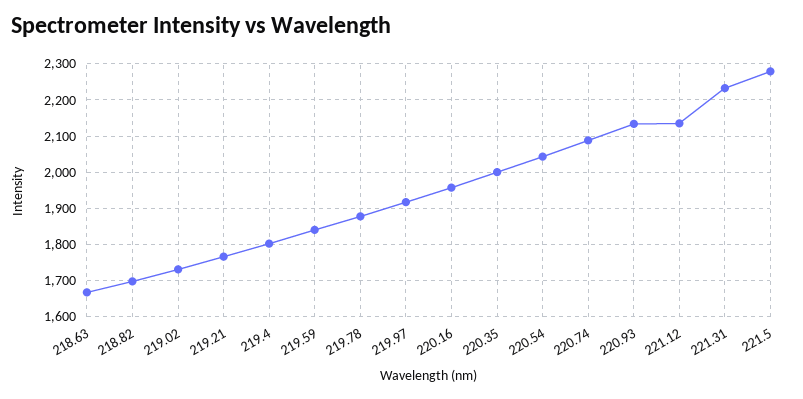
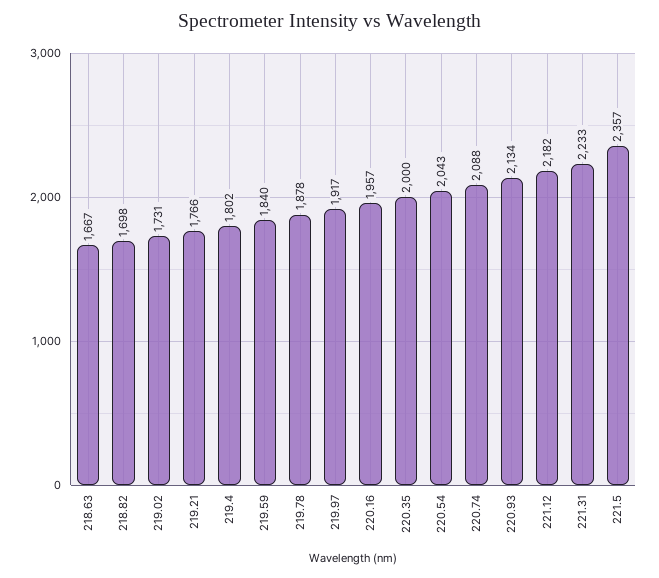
221.12: 2140 -> 2182
221.5: 2280 -> 2357

